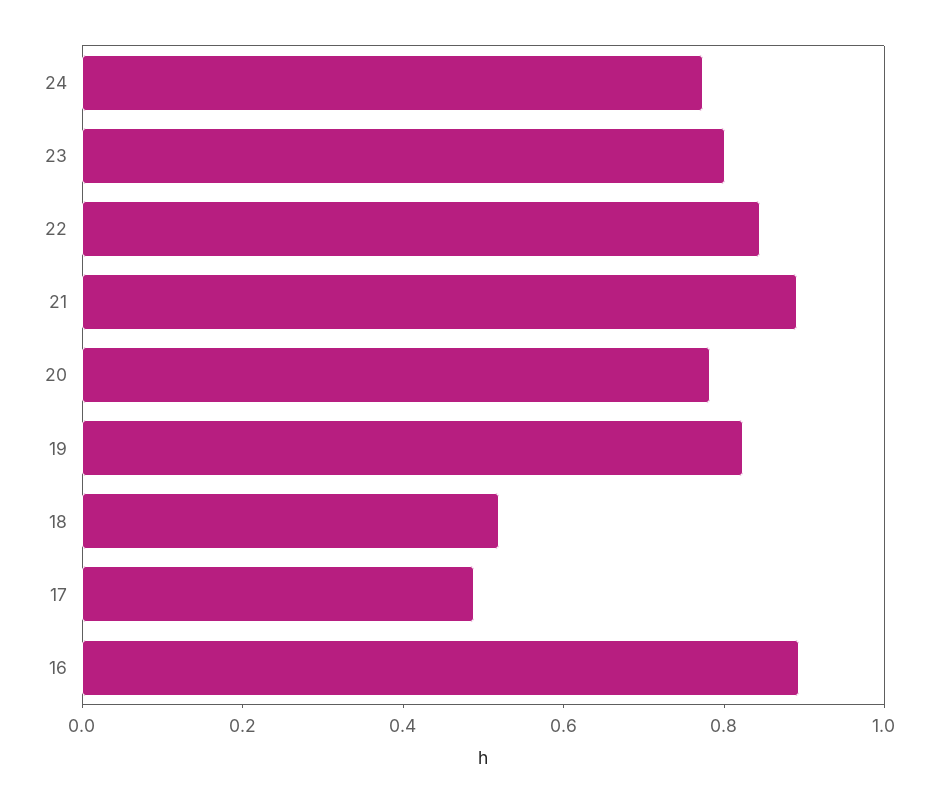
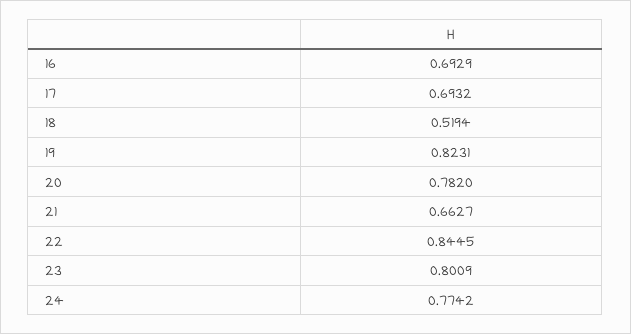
21: 0.9 -> 0.6627
17: 0.5 -> 0.6932
16: 0.9 -> 0.6929

